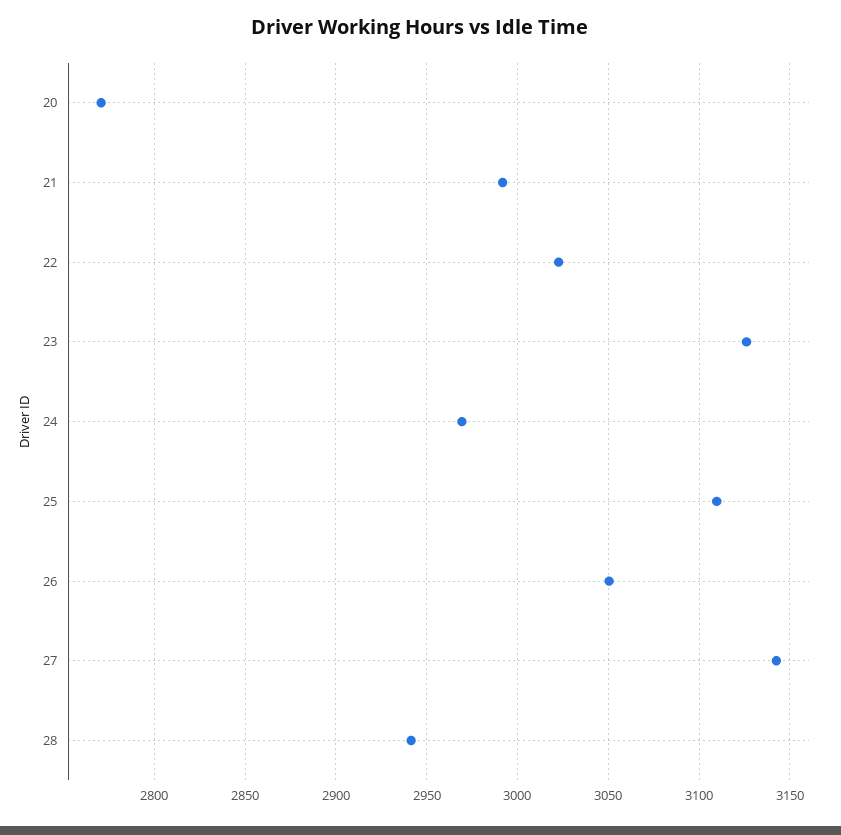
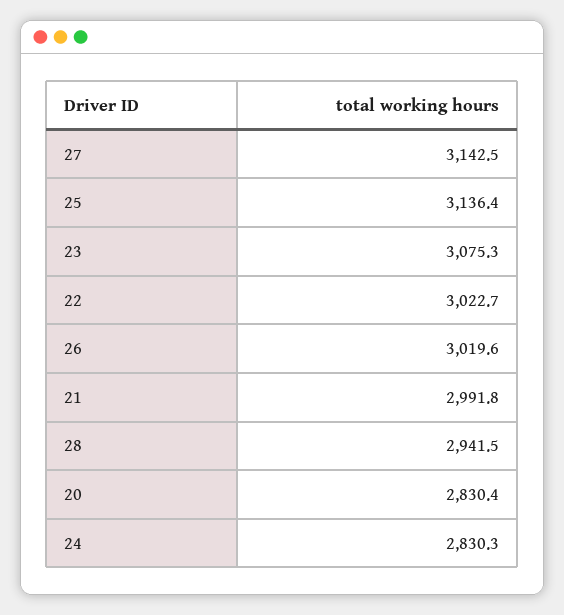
20: 2770 -> 2830.4
23: 3125 -> 3075.3
24: 2970 -> 2830.3
25: 3110 -> 3136.4
26: 3050 -> 3019.6

